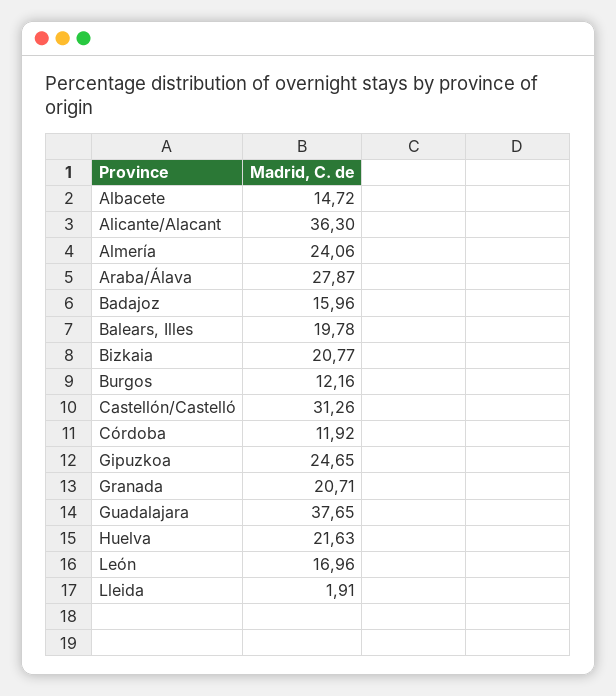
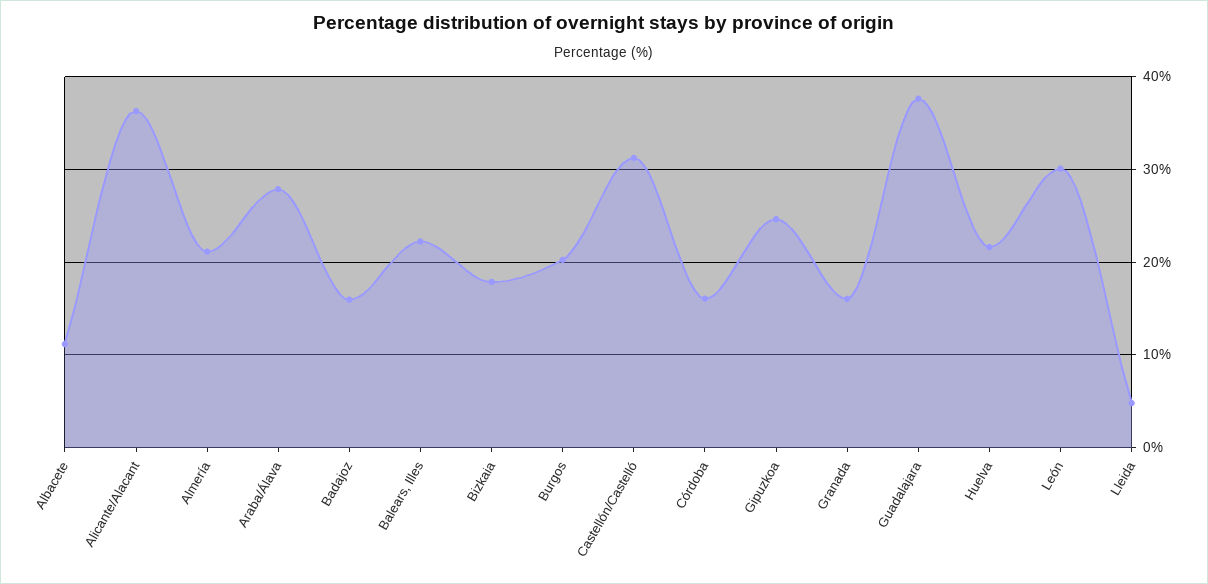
Albacete: 14.72 -> 11
Almería: 24.06 -> 21
Balears, Illes: 19.78 -> 22
Bizkaia: 20.77 -> 18
Burgos: 12.16 -> 20
Córdoba: 11.92 -> 16
Granada: 20.71 -> 16
León: 16.96 -> 30
Lleida: 1.91 -> 5

